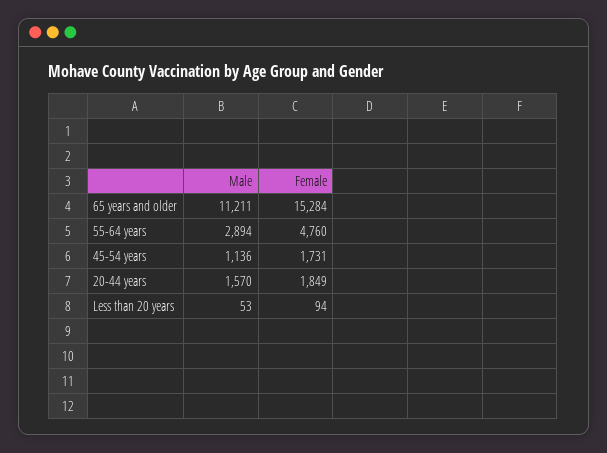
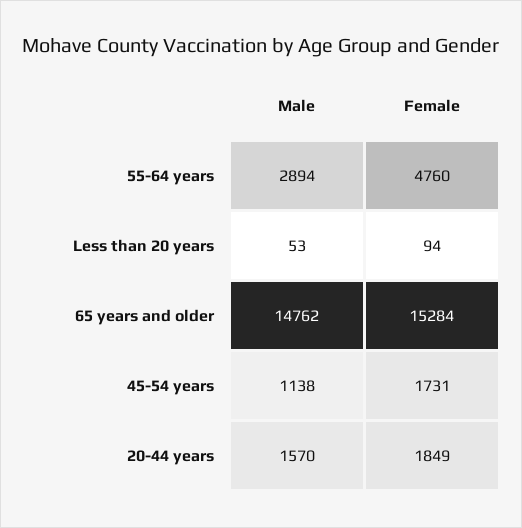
Male, 65 years and older: 11211 -> 14762
Male, 45-54 years: 1136 -> 1138

